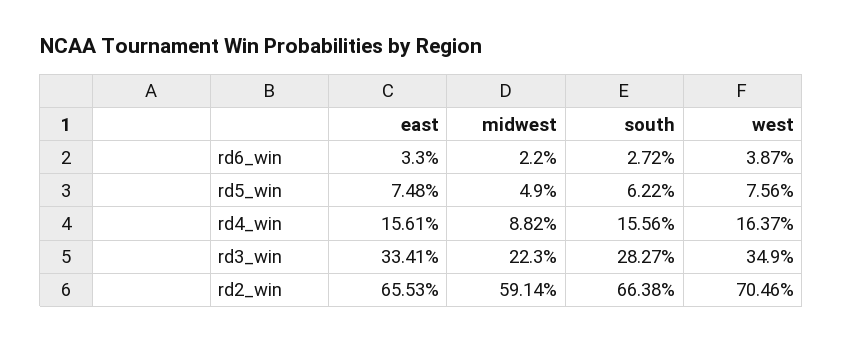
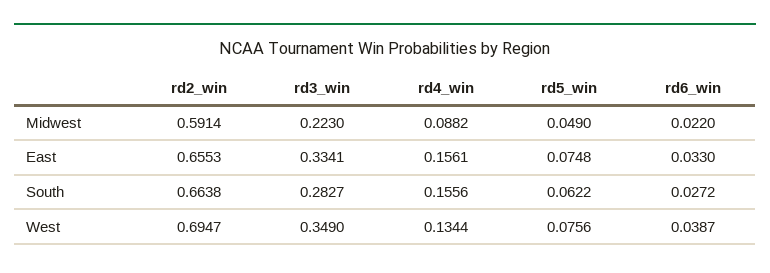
west, rd4_win: 0.1637 -> 0.1344
west, rd2_win: 0.7046 -> 0.6947

